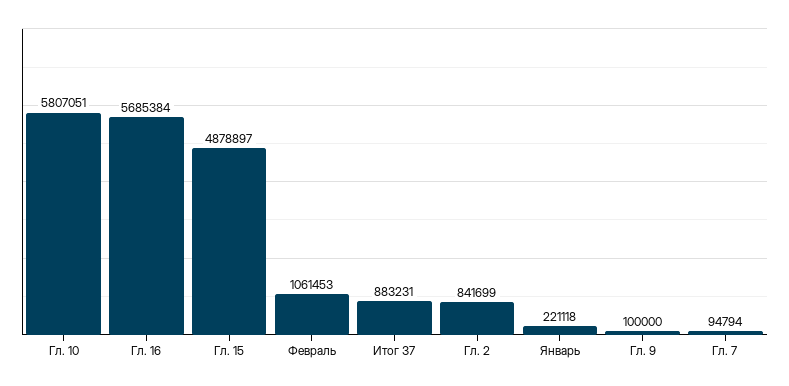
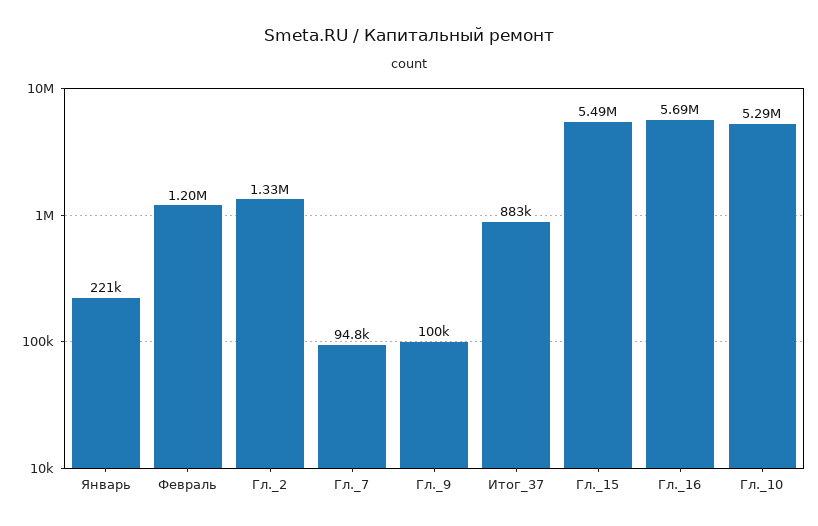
Гл. 10: 5807051 -> 5290000
Гл. 15: 4878897 -> 5490000
Февраль: 1061453 -> 1200000
Гл. 2: 841699 -> 1330000

